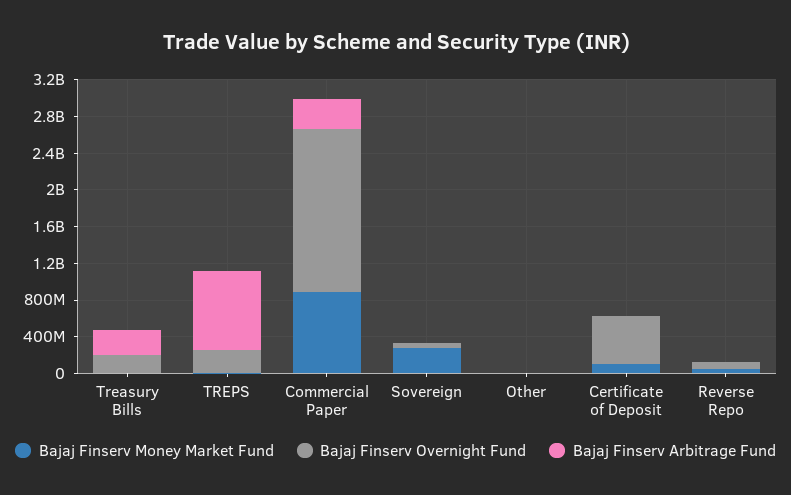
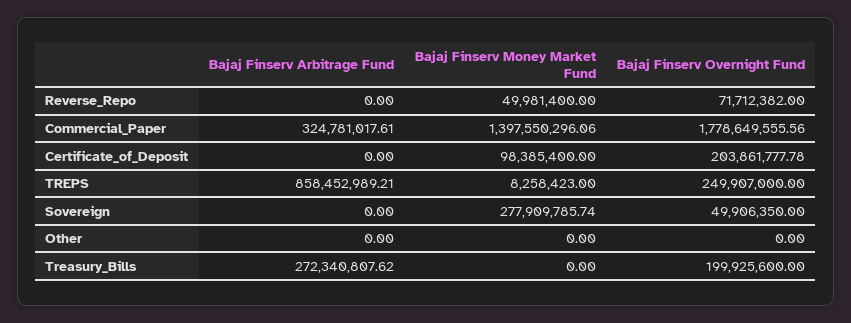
Bajaj Finserv Money Market Fund, Commercial Paper: 900000000 -> 1397550296.06
Bajaj Finserv Overnight Fund, Certificate of Deposit: 500000000 -> 203861777.78

